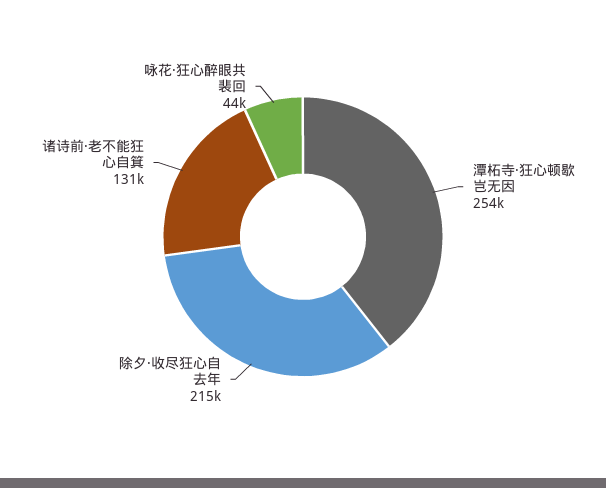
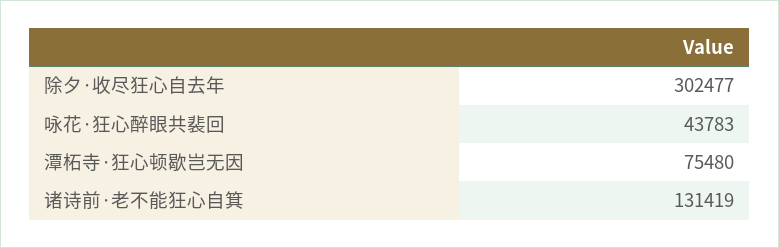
潭柘寺·狂心顿歇岂无因: 254000 -> 75480
除夕·收尽狂心自去年: 215000 -> 302477

